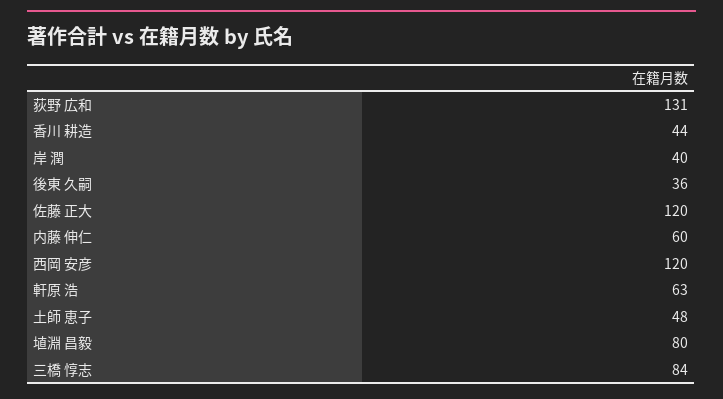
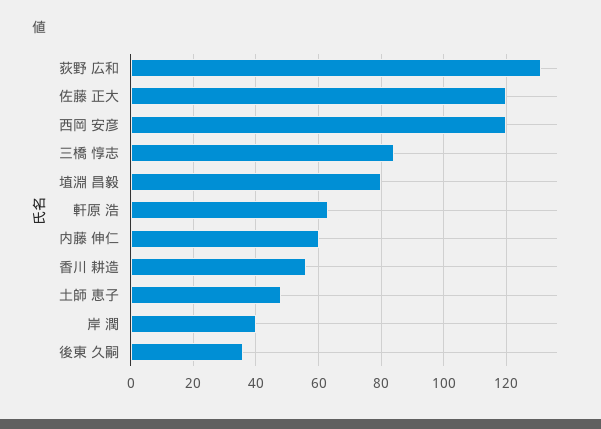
香川 耕造: 44 -> 55

